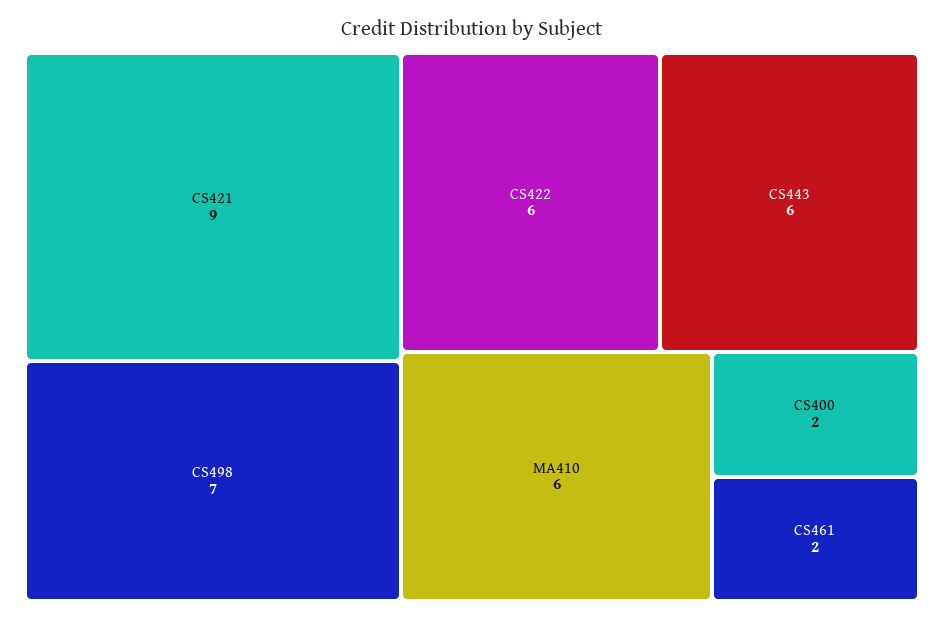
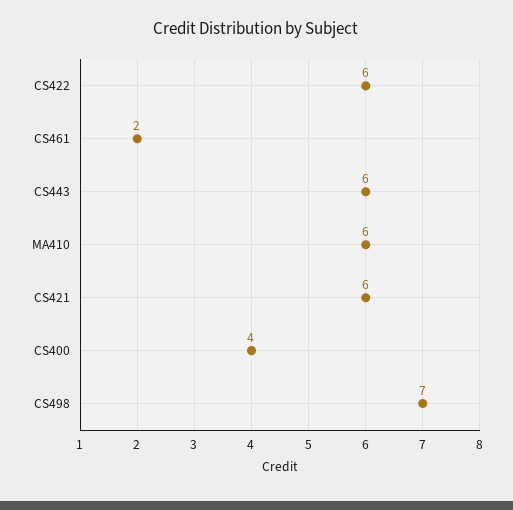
CS421: 9 -> 6
CS400: 2 -> 4

